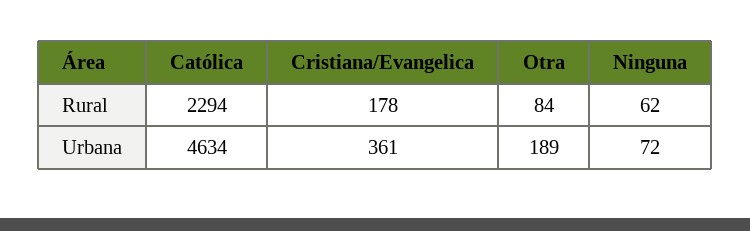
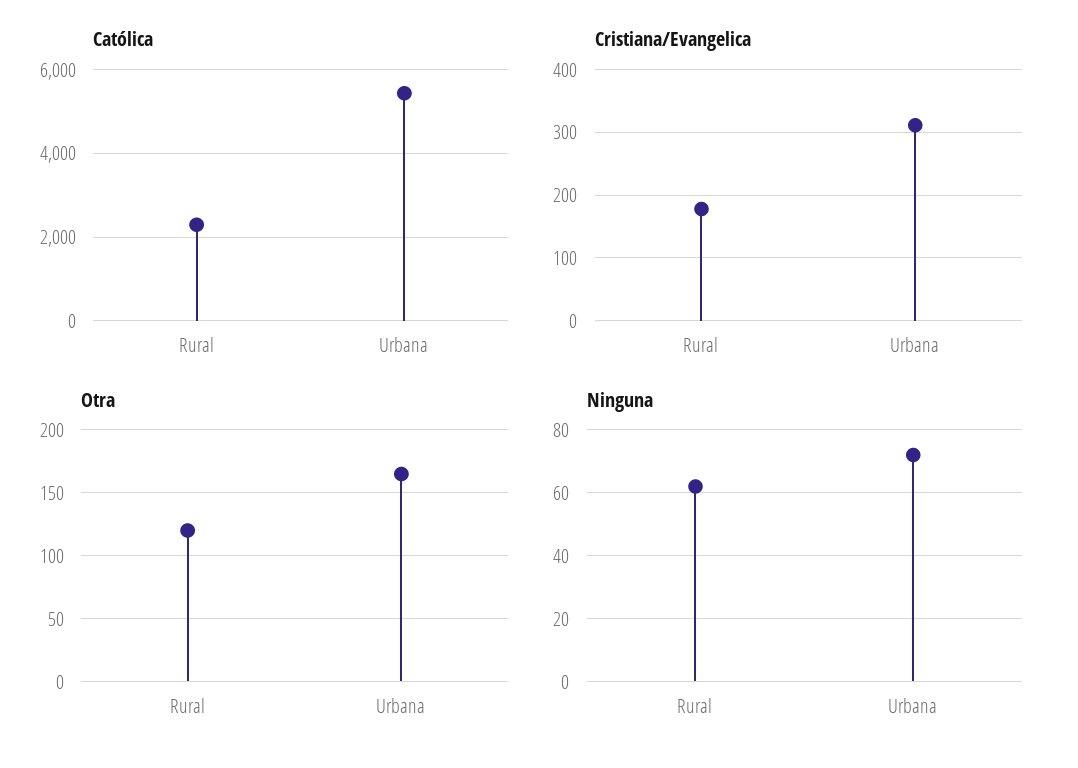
Otra, Rural: 84 -> 120
Católica, Urbana: 4634 -> 5400
Cristiana/Evangelica, Urbana: 361 -> 310
Otra, Urbana: 189 -> 165

